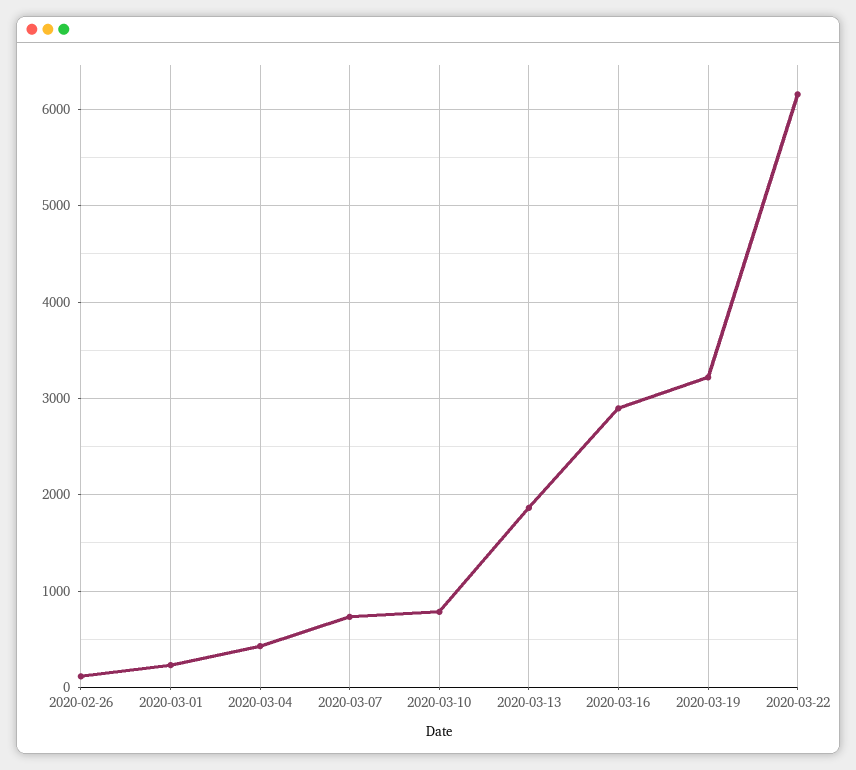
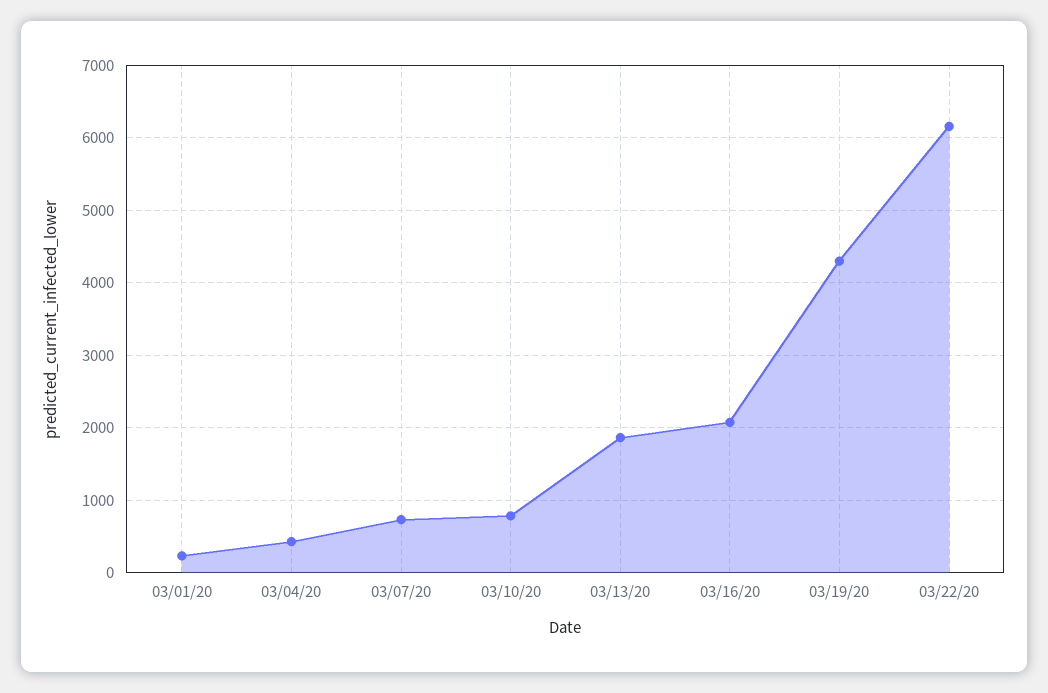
2020-02-26: 100 -> none
2020-03-16: 2900 -> 2100
2020-03-19: 3200 -> 4300

